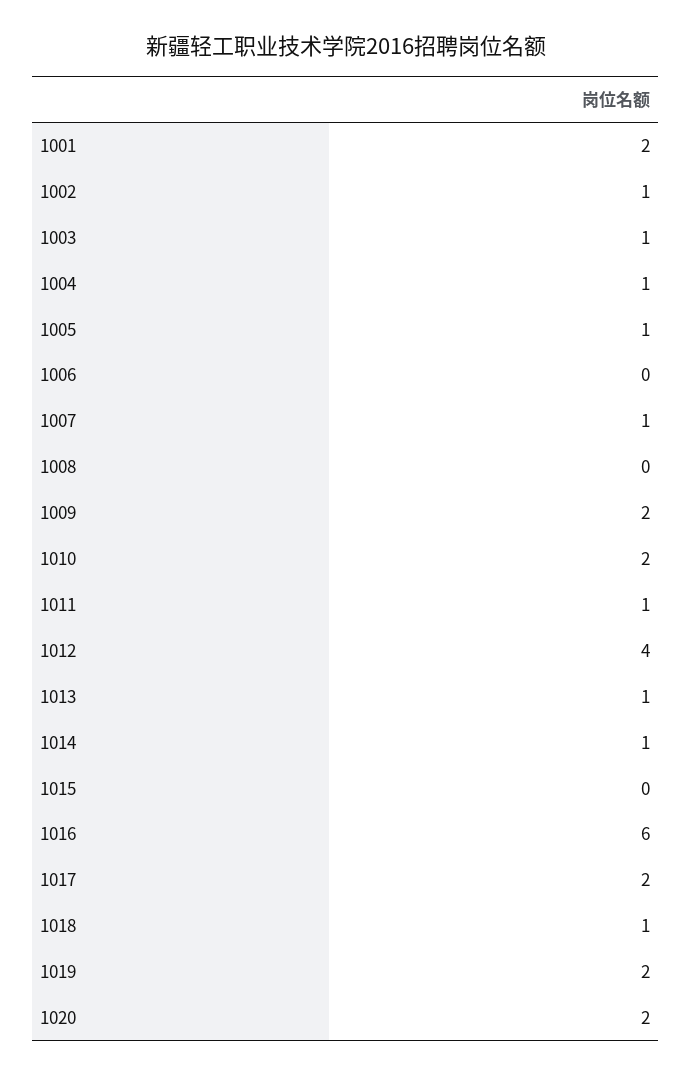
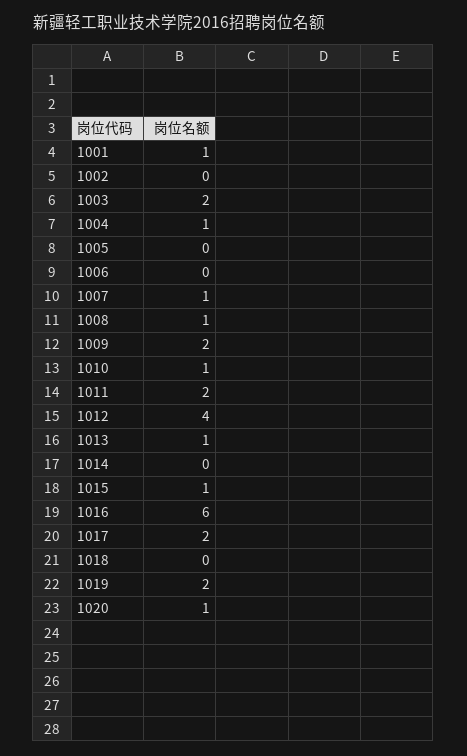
1001: 2 -> 1
1002: 1 -> 0
1003: 1 -> 2
1005: 1 -> 0
1008: 0 -> 1
1010: 2 -> 1
1011: 1 -> 2
1014: 1 -> 0
1015: 0 -> 1
1018: 1 -> 0
1020: 2 -> 1

